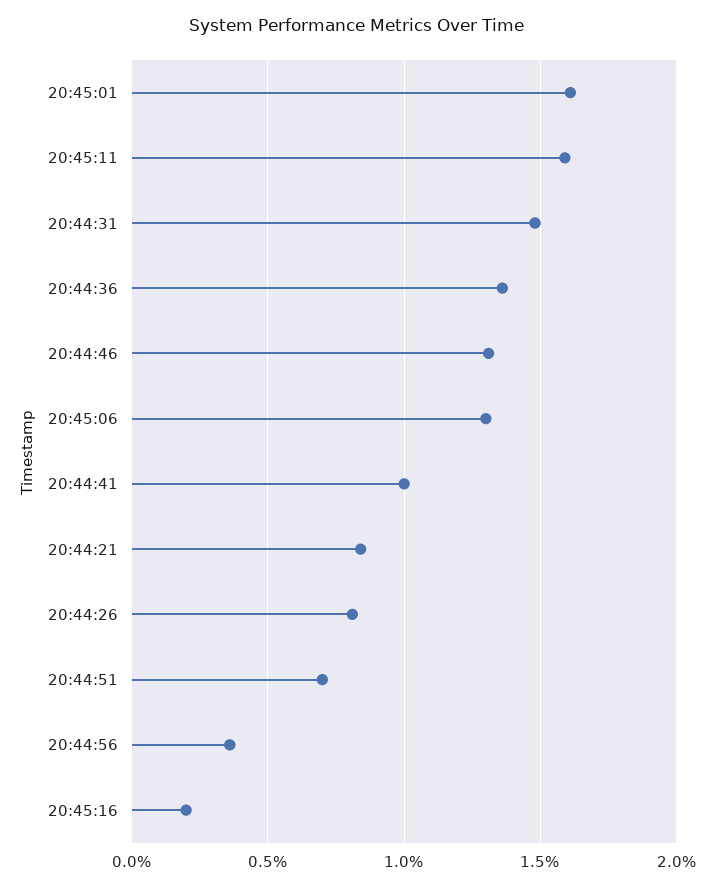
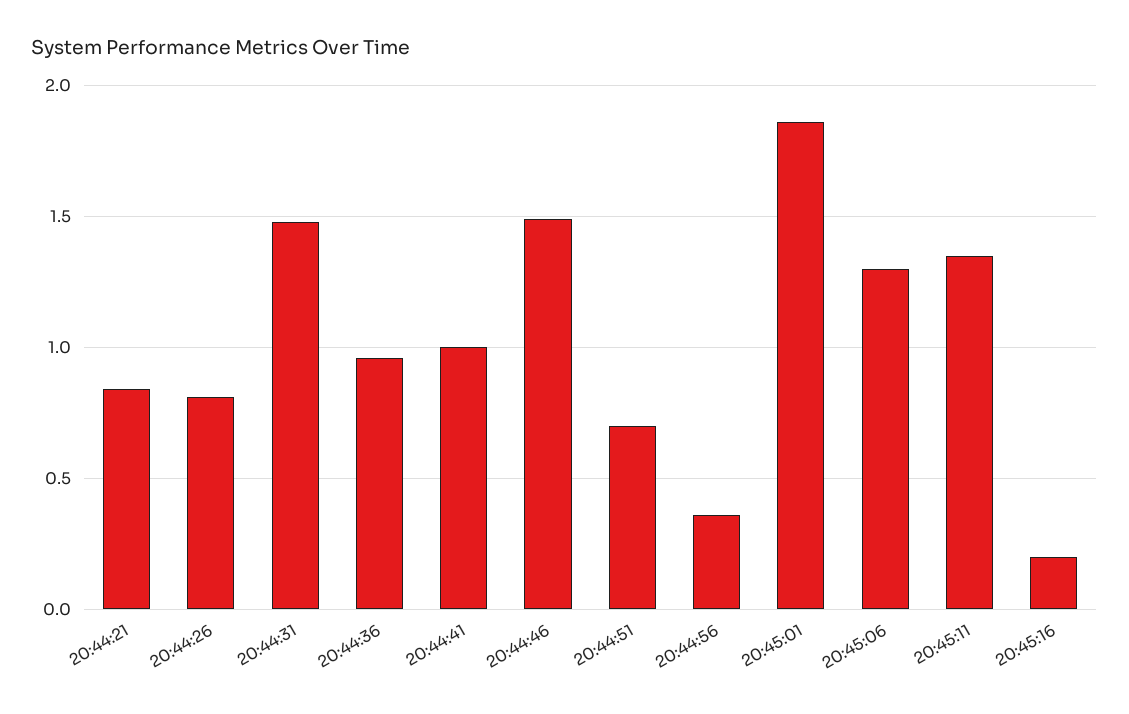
20:45:01: 1.6 -> 1.85
20:45:11: 1.6 -> 1.35
20:44:36: 1.35 -> 0.95
20:44:46: 1.3 -> 1.5

